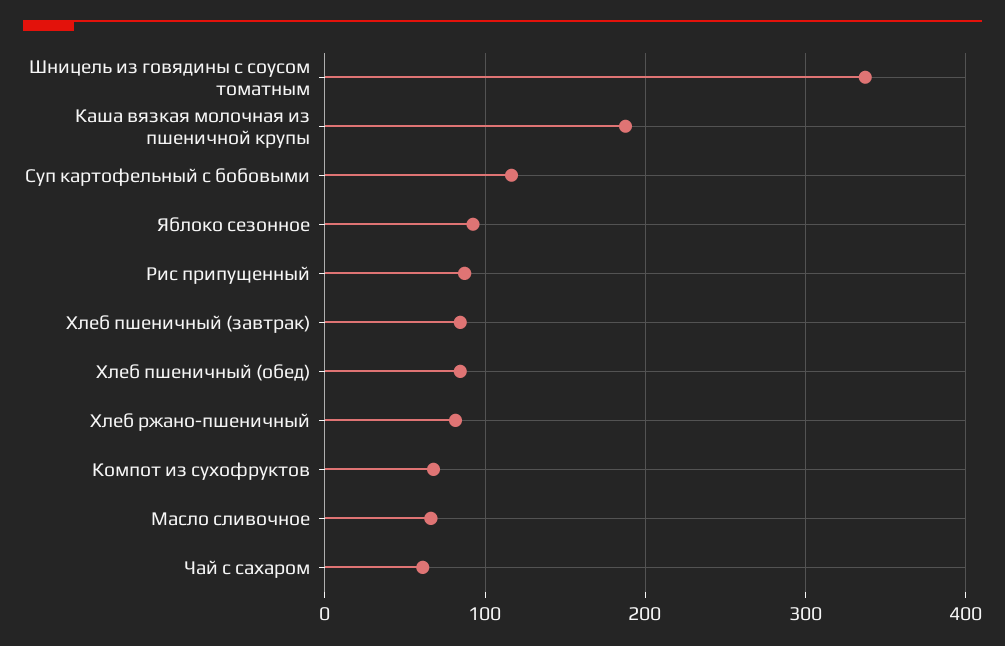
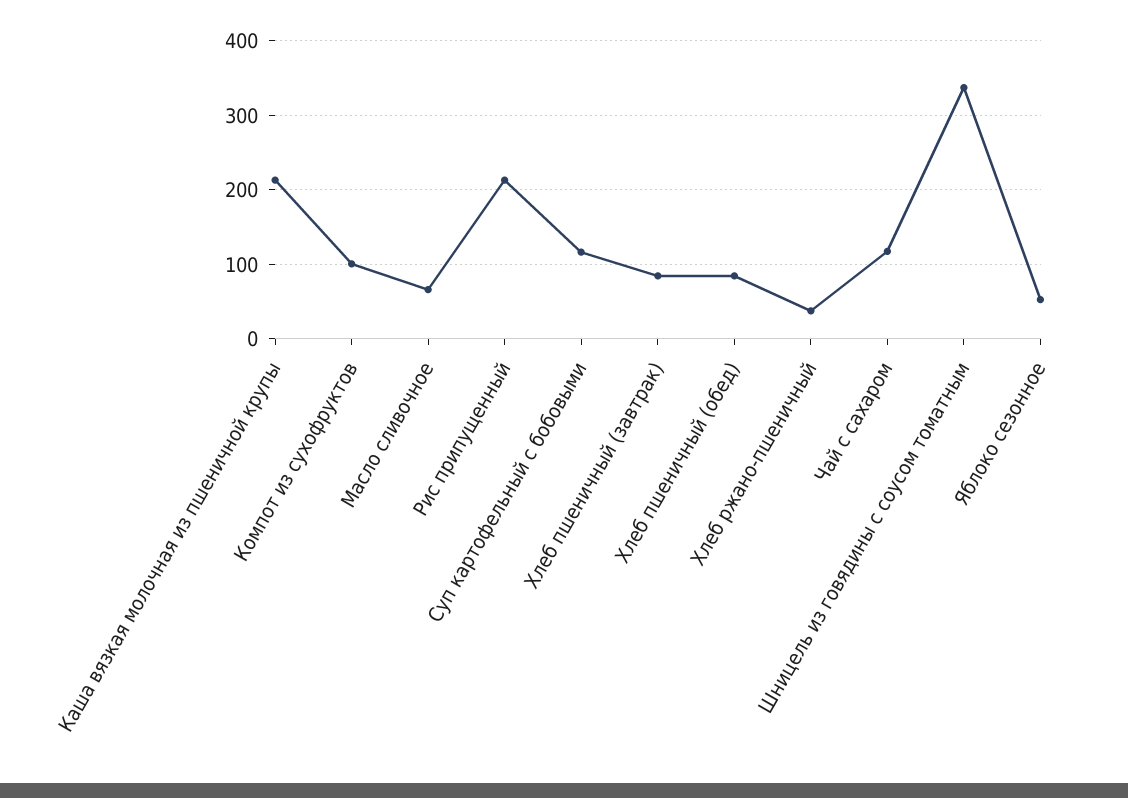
Каша вязкая молочная из пшеничной крупы: 190 -> 210
Яблоко сезонное: 90 -> 50
Рис припущенный: 90 -> 210
Хлеб ржано-пшеничный: 80 -> 40
Компот из сухофруктов: 70 -> 100
Чай с сахаром: 60 -> 120

